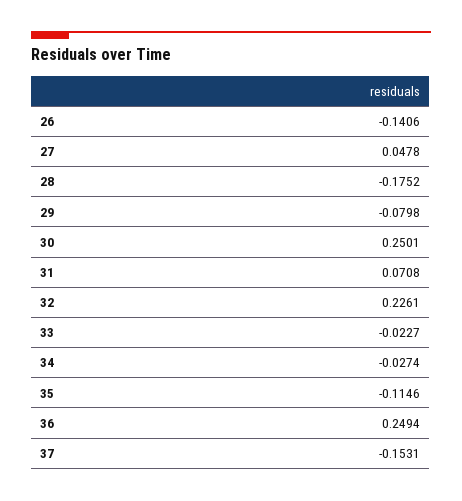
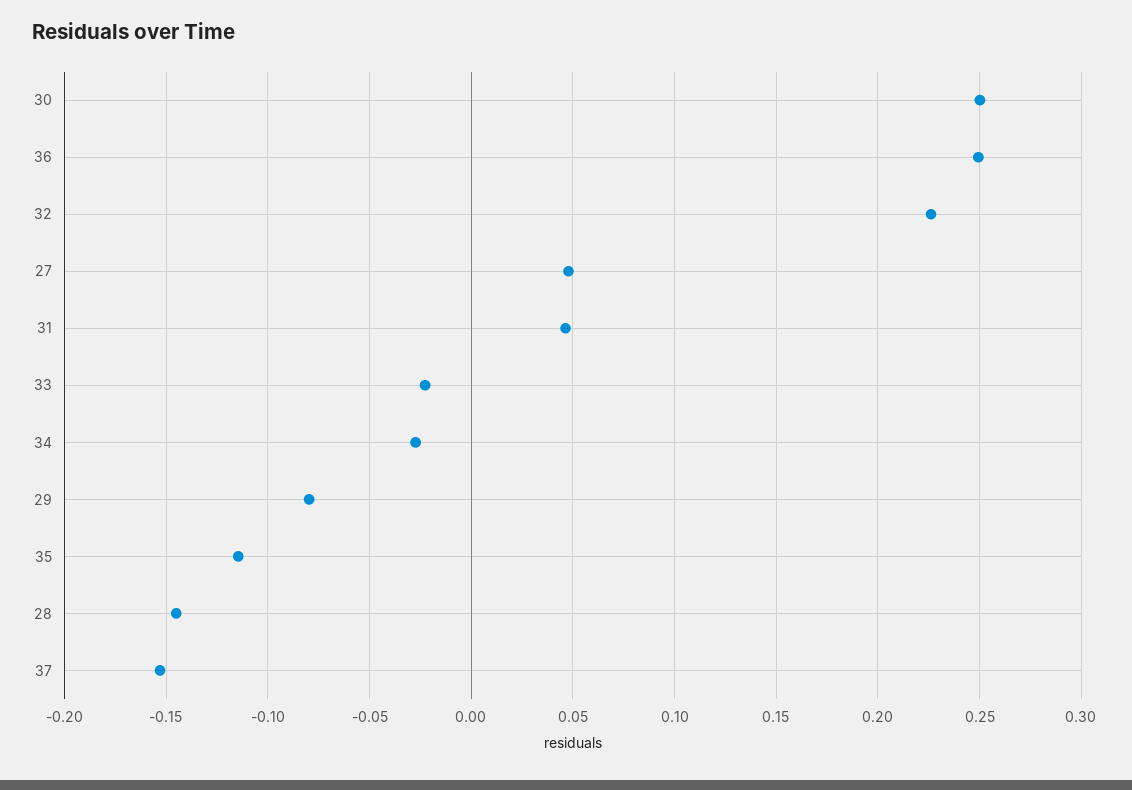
26: -0.1406 -> none
28: -0.1752 -> -0.145
31: 0.0708 -> 0.045

